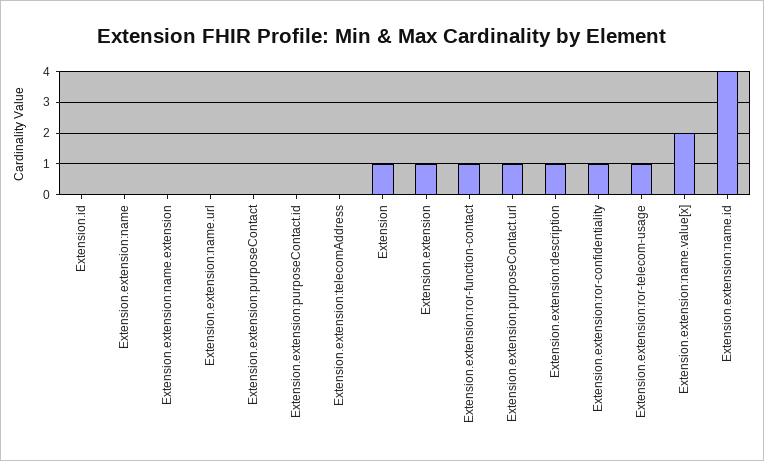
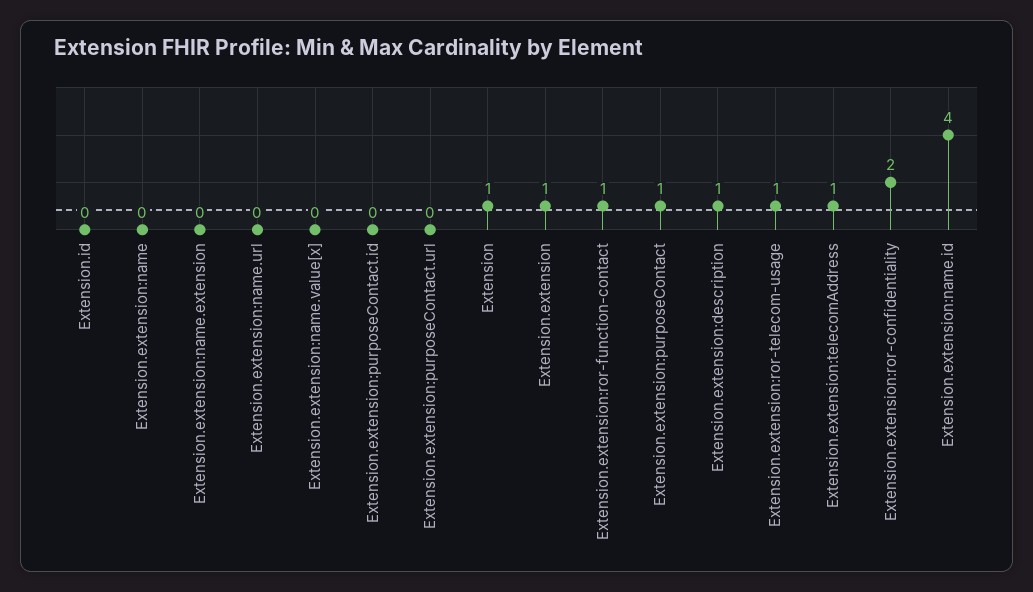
Extension.extension:purposeContact: 0 -> 1
Extension.extension:telecomAddress: 0 -> 1
Extension.extension:purposeContact.url: 1 -> 0
Extension.extension:ror-confidentiality: 1 -> 2
Extension.extension:name.value[x]: 2 -> 0

